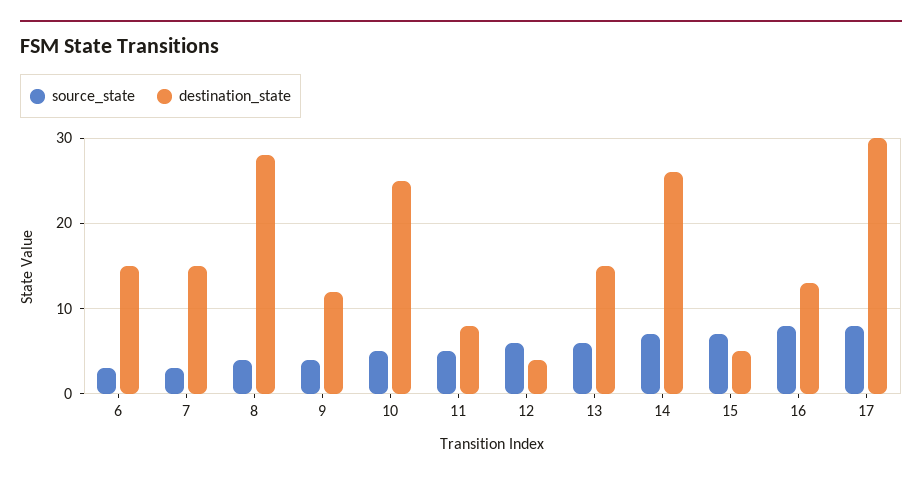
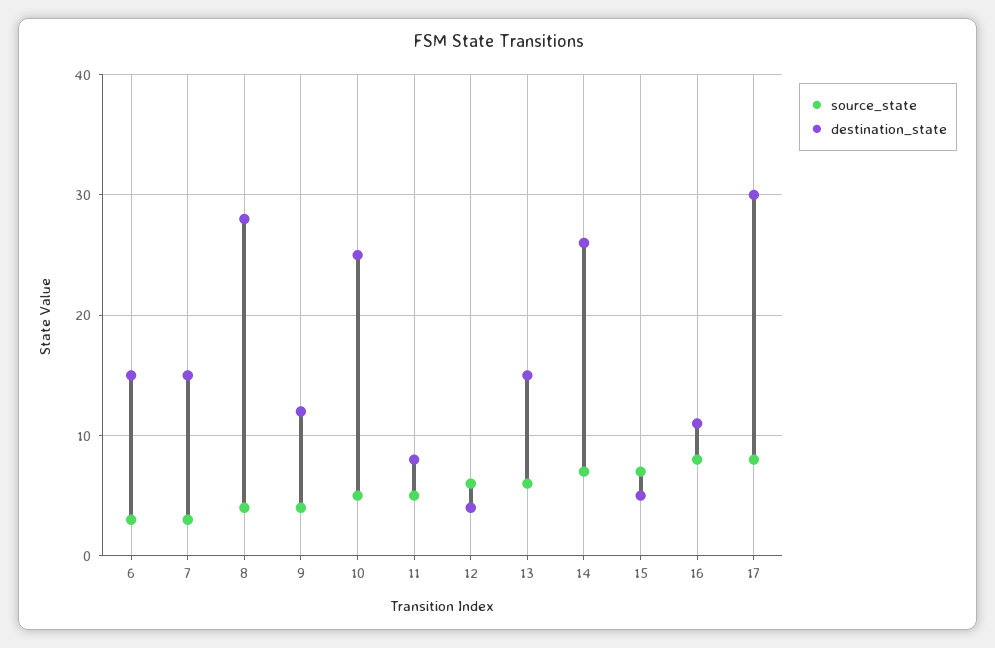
destination_state, 16: 13 -> 11

